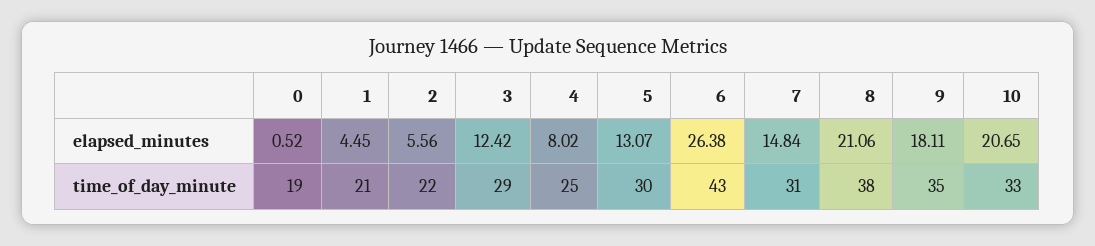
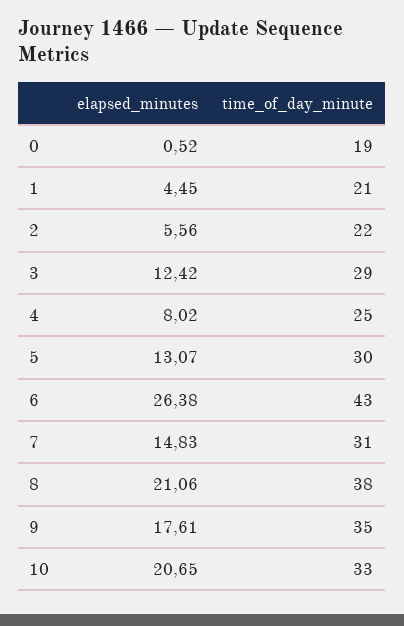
7, elapsed_minutes: 14.84 -> 14.83
9, elapsed_minutes: 18.11 -> 17.61

